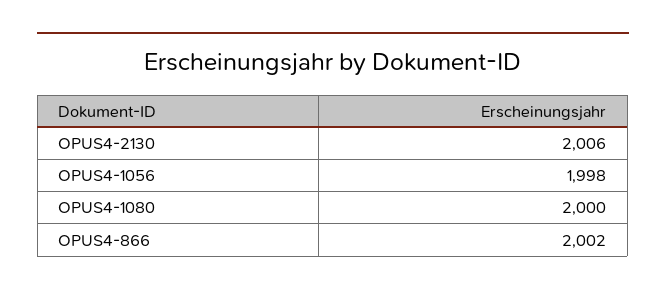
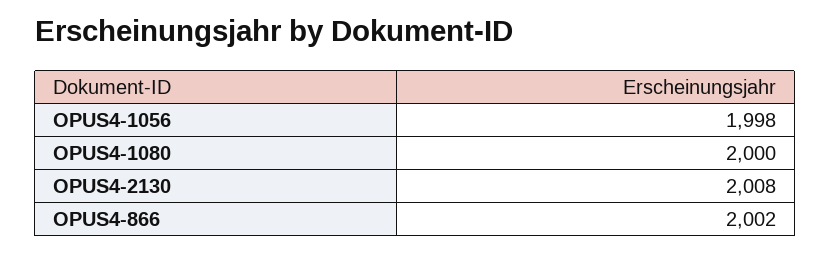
OPUS4-2130: 2006 -> 2008

